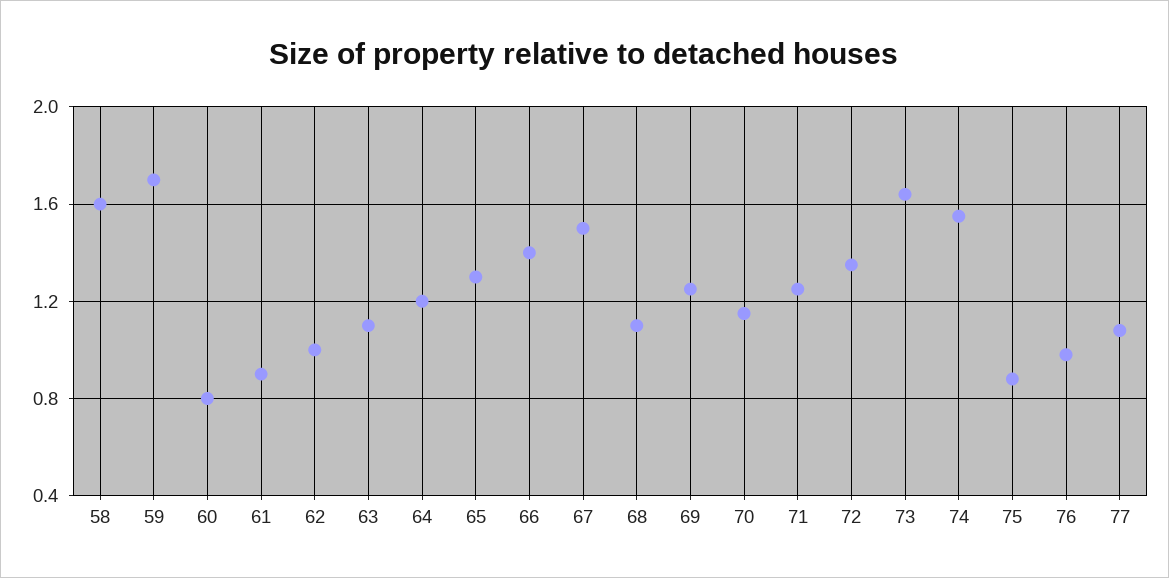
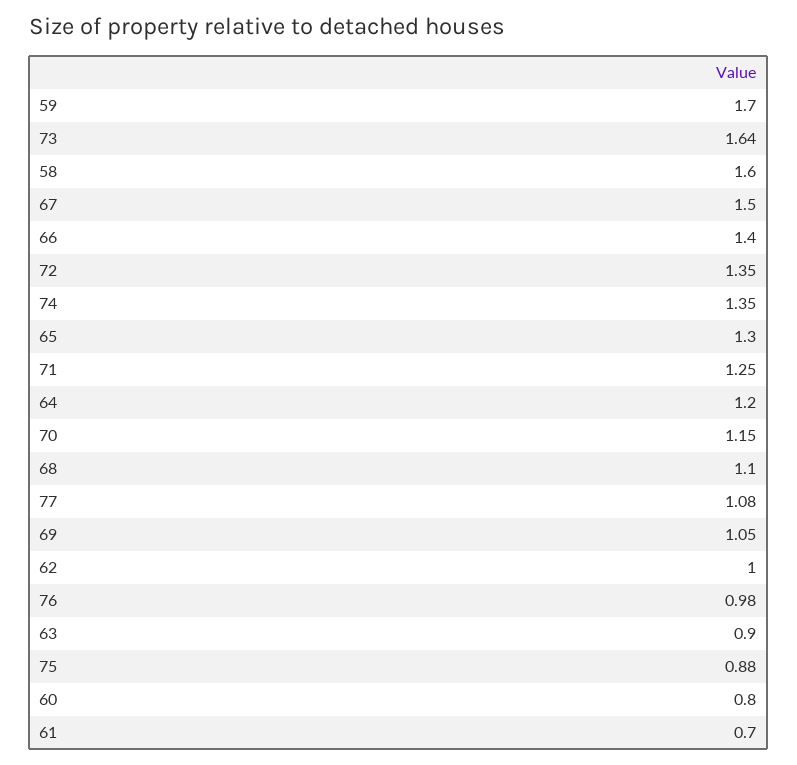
61: 0.9 -> 0.7
63: 1.1 -> 0.9
69: 1.25 -> 1.05
74: 1.55 -> 1.35

